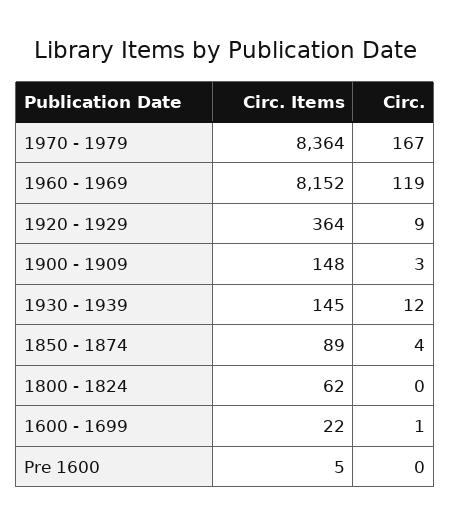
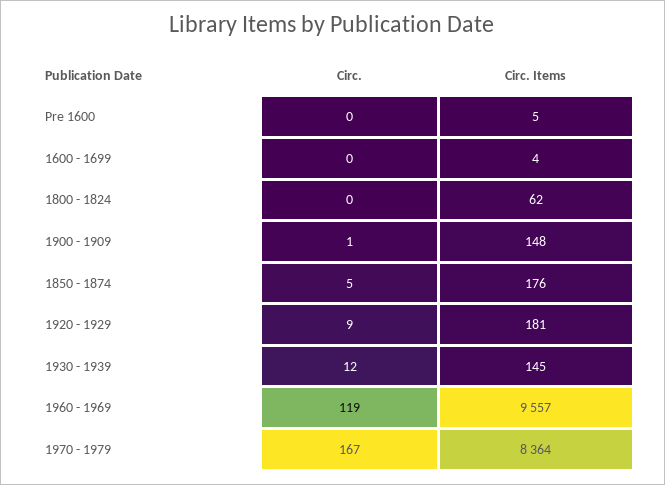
Circ. Items, 1960 - 1969: 8152 -> 9557
Circ. Items, 1920 - 1929: 364 -> 181
Circ., 1900 - 1909: 3 -> 1
Circ. Items, 1850 - 1874: 89 -> 176
Circ., 1850 - 1874: 4 -> 5
Circ. Items, 1600 - 1699: 22 -> 4
Circ., 1600 - 1699: 1 -> 0

